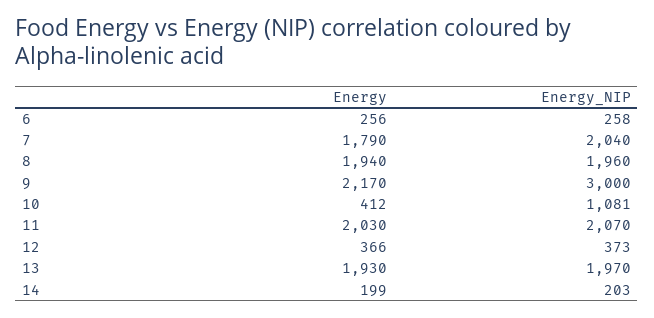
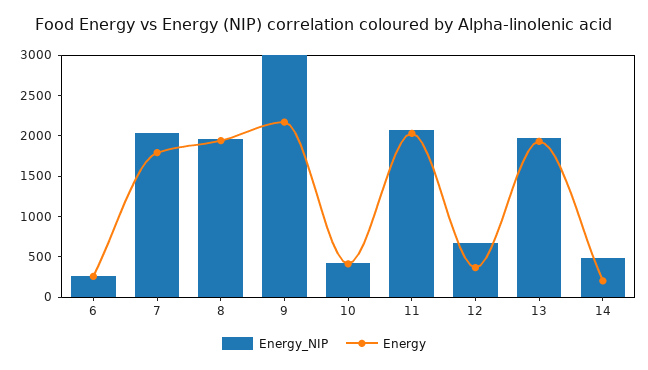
Energy_NIP, 10: 1081 -> 400
Energy_NIP, 12: 373 -> 700
Energy_NIP, 14: 203 -> 500

